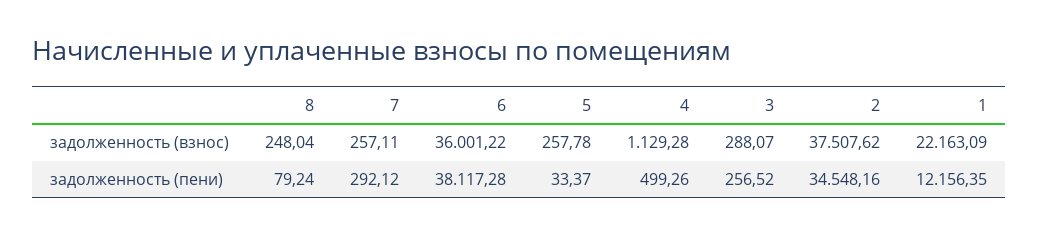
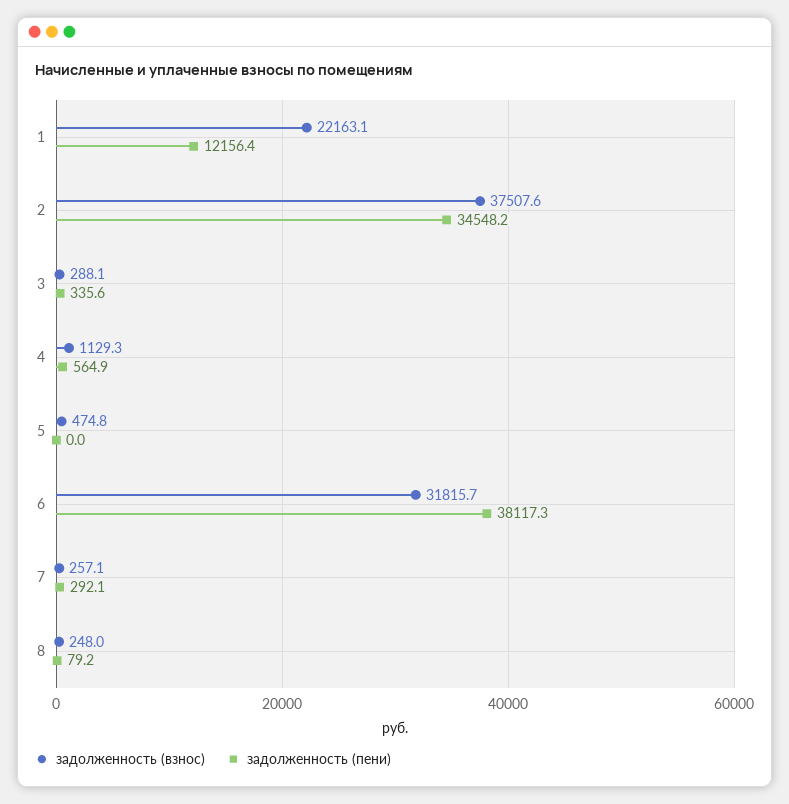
задолженность (взнос), 6: 36001.22 -> 31815.7
задолженность (взнос), 5: 257.78 -> 474.8
задолженность (пени), 5: 33.37 -> 0
задолженность (пени), 4: 499.26 -> 564.9
задолженность (пени), 3: 256.52 -> 335.6

